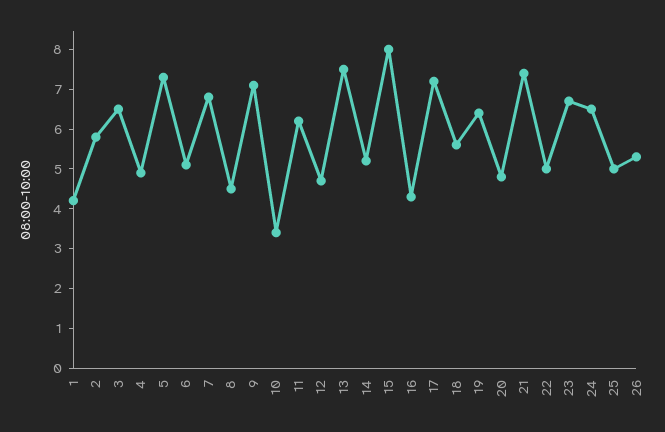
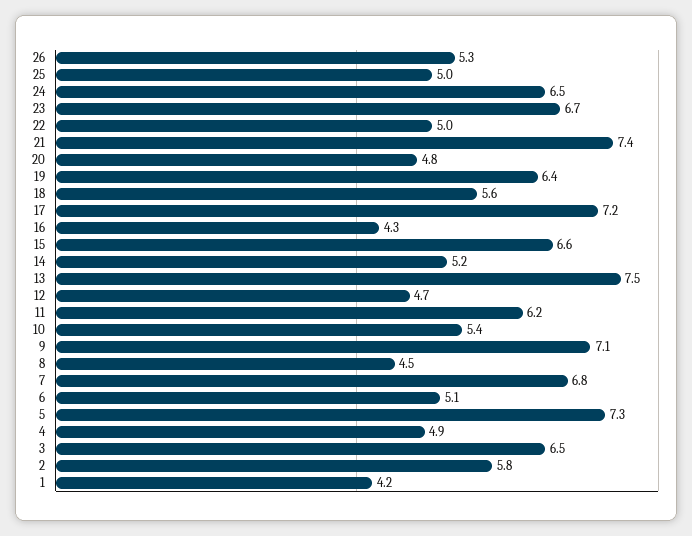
10: 3.5 -> 5.4
15: 8 -> 6.6

